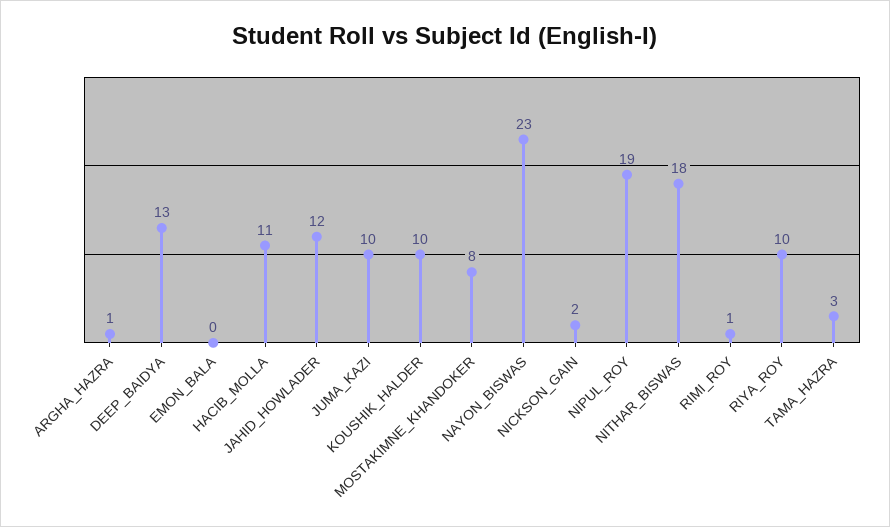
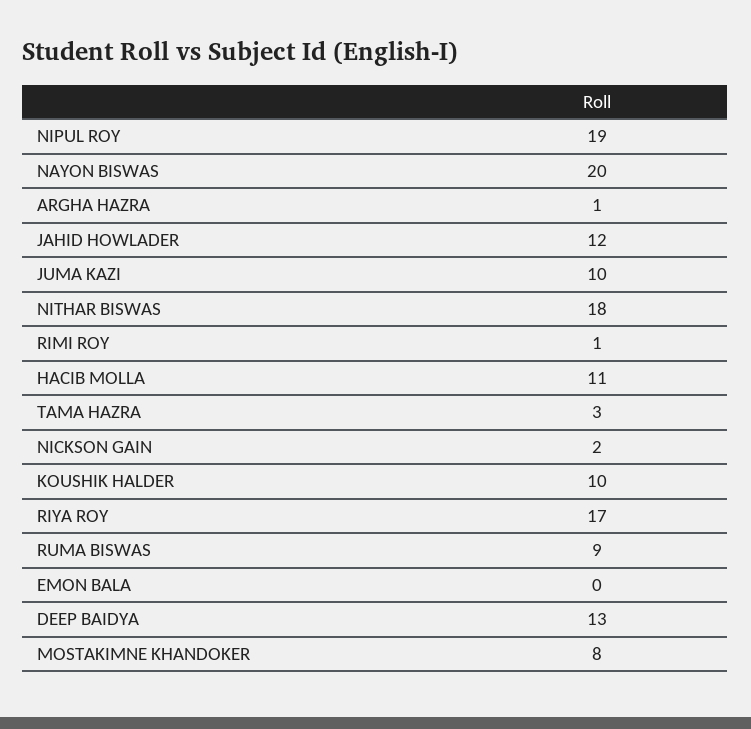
NAYON_BISWAS: 23 -> 20
RIYA_ROY: 10 -> 17
RUMA BISWAS: none -> 9

